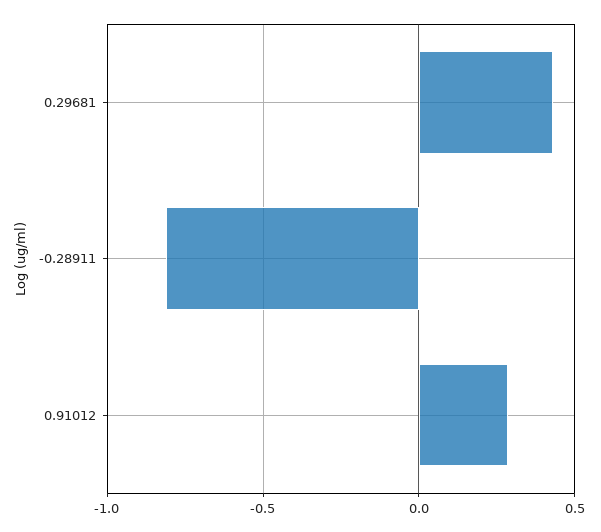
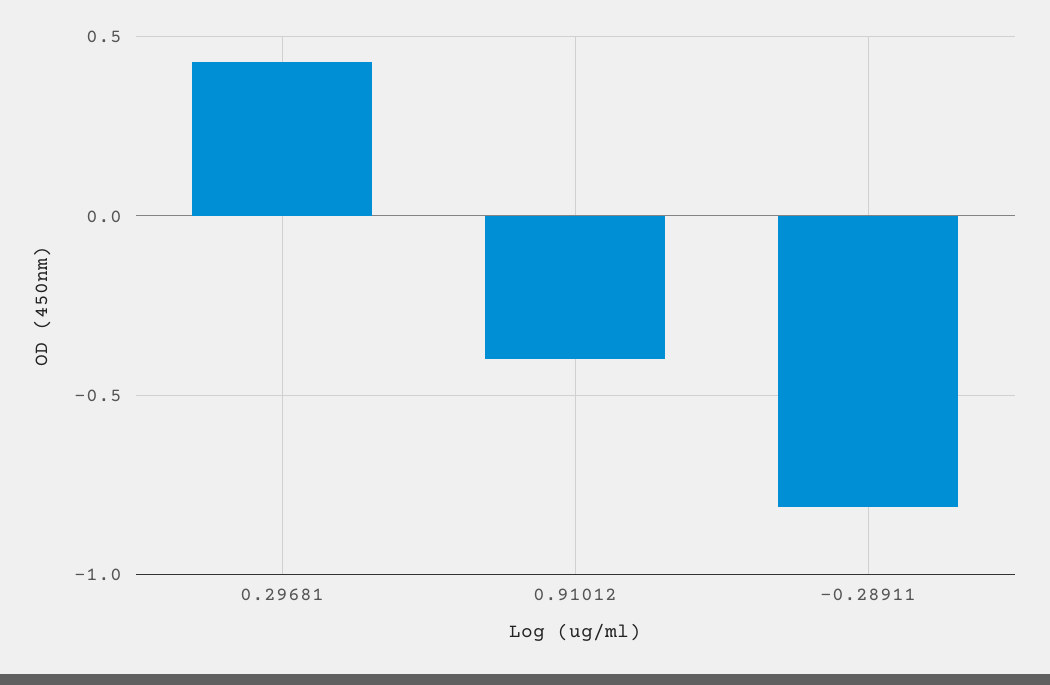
0.91012: 0.3 -> -0.4

